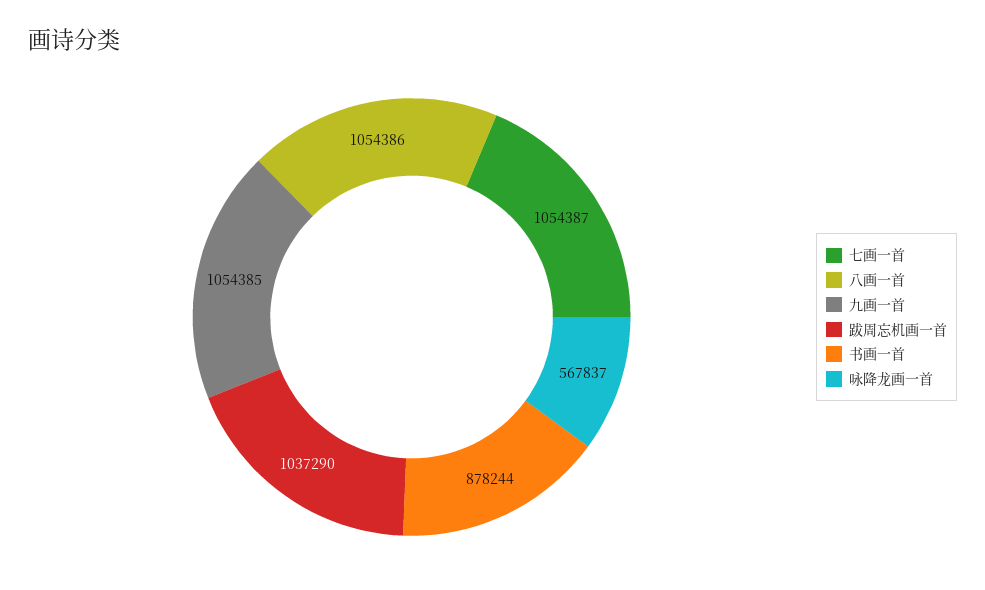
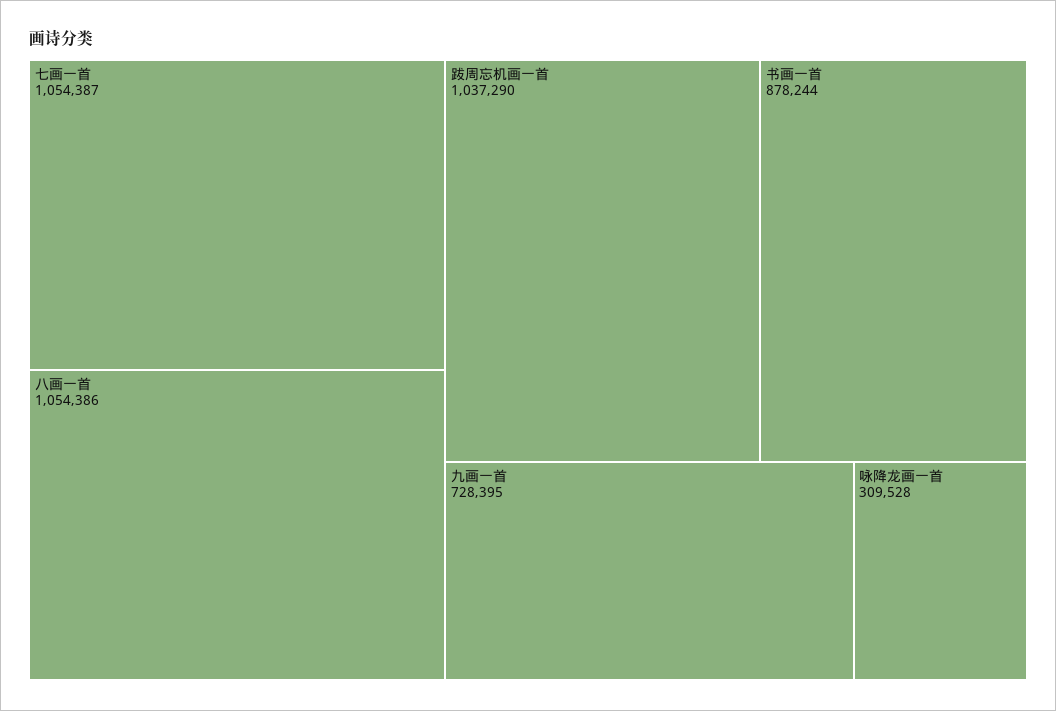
九画一首: 1054385 -> 728395
咏降龙画一首: 567837 -> 309528

